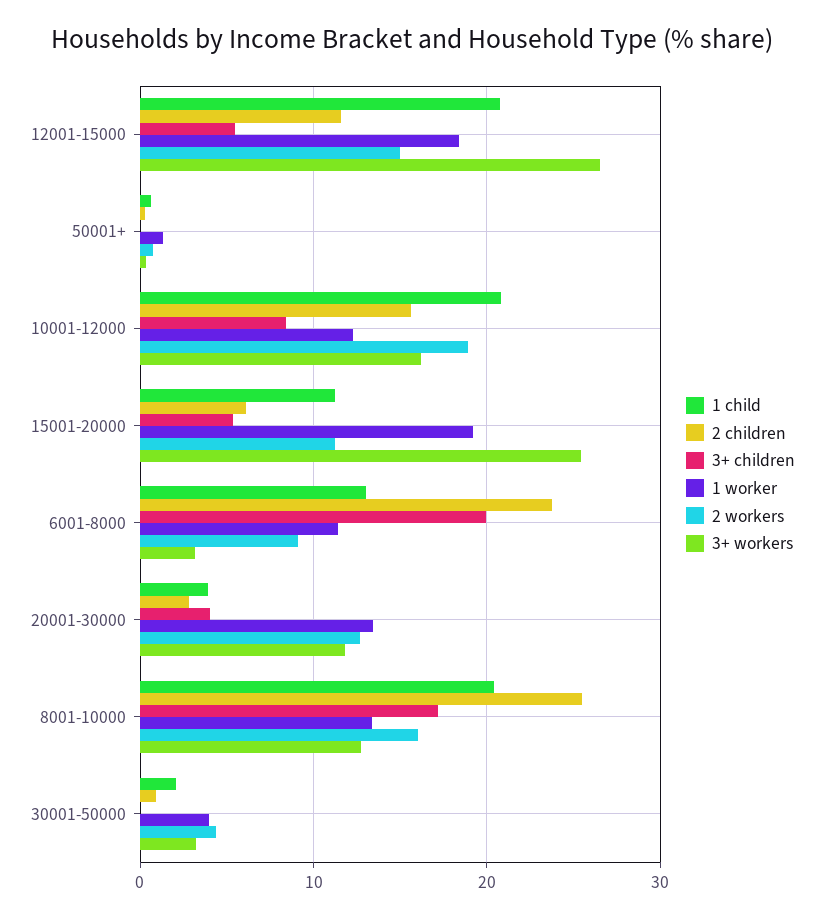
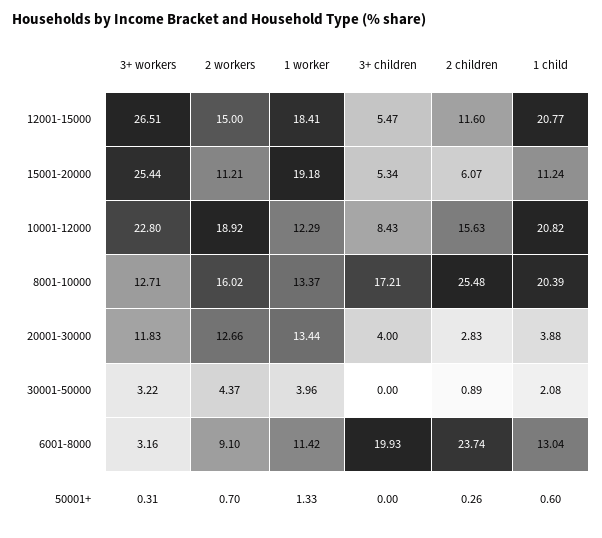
3+ workers, 10001-12000: 16 -> 22.8

